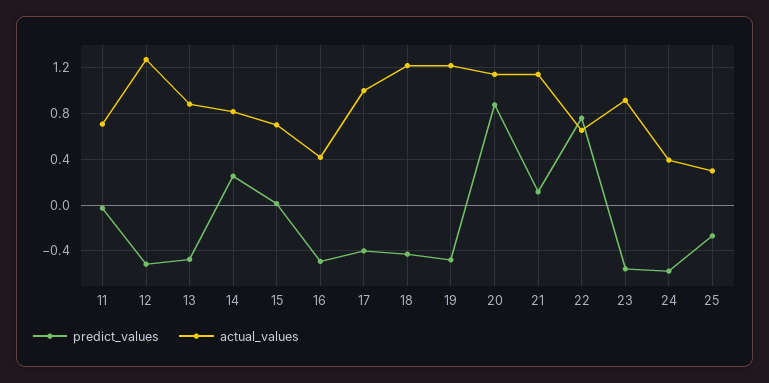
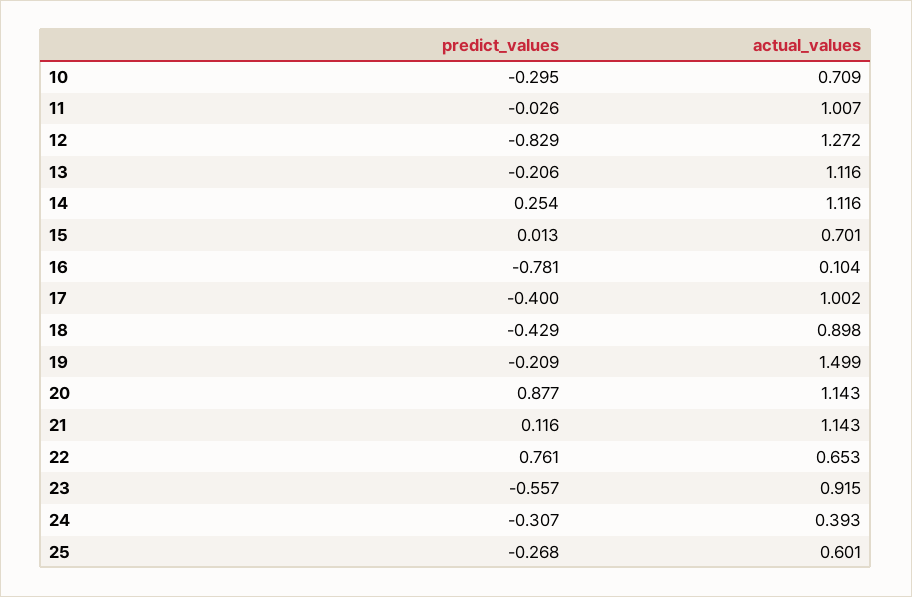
actual_values, 11: 0.7 -> 1.007
predict_values, 12: -0.5 -> -0.829
predict_values, 13: -0.5 -> -0.206
actual_values, 13: 0.9 -> 1.116
actual_values, 14: 0.8 -> 1.116
predict_values, 16: -0.5 -> -0.781
actual_values, 16: 0.4 -> 0.104
actual_values, 18: 1.2 -> 0.898
predict_values, 19: -0.5 -> -0.209
actual_values, 19: 1.2 -> 1.499
predict_values, 24: -0.6 -> -0.307
actual_values, 25: 0.3 -> 0.601
predict_values, 10: none -> -0.295
actual_values, 10: none -> 0.709

